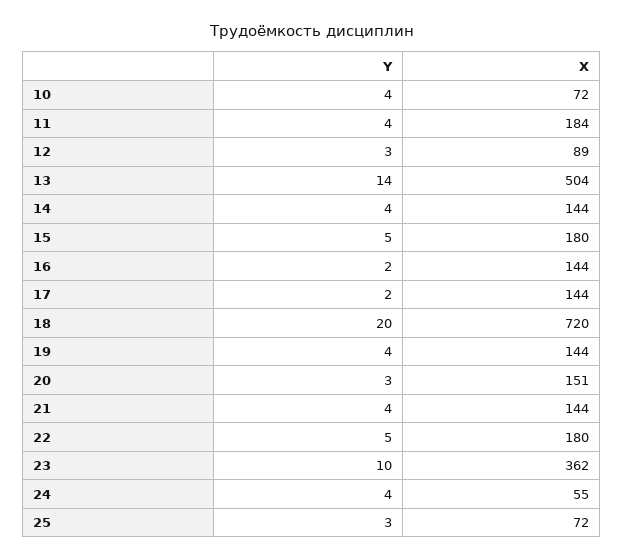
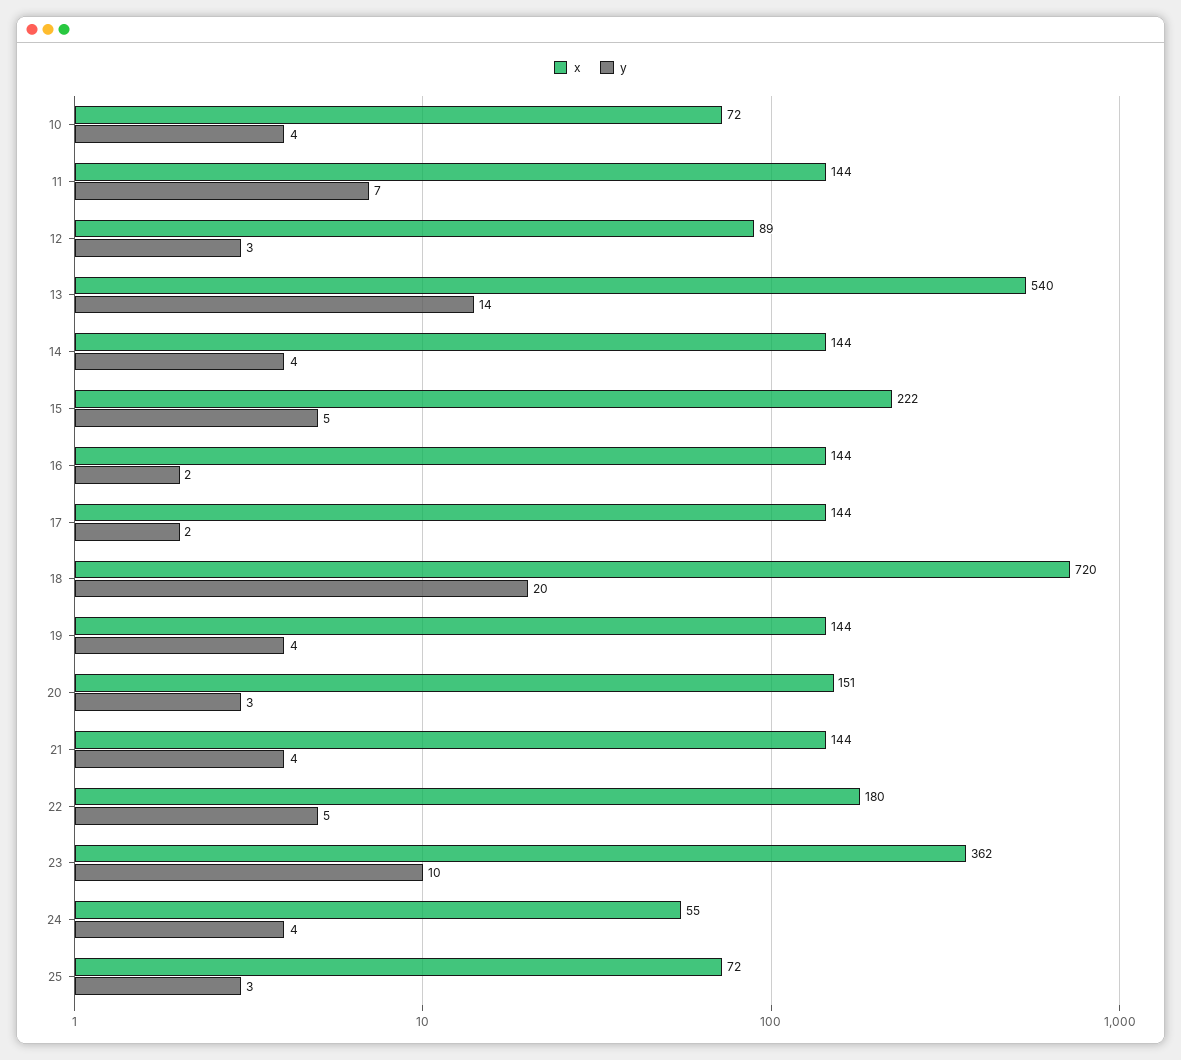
Y, 11: 4 -> 7
X, 11: 184 -> 144
X, 13: 504 -> 540
X, 15: 180 -> 222

